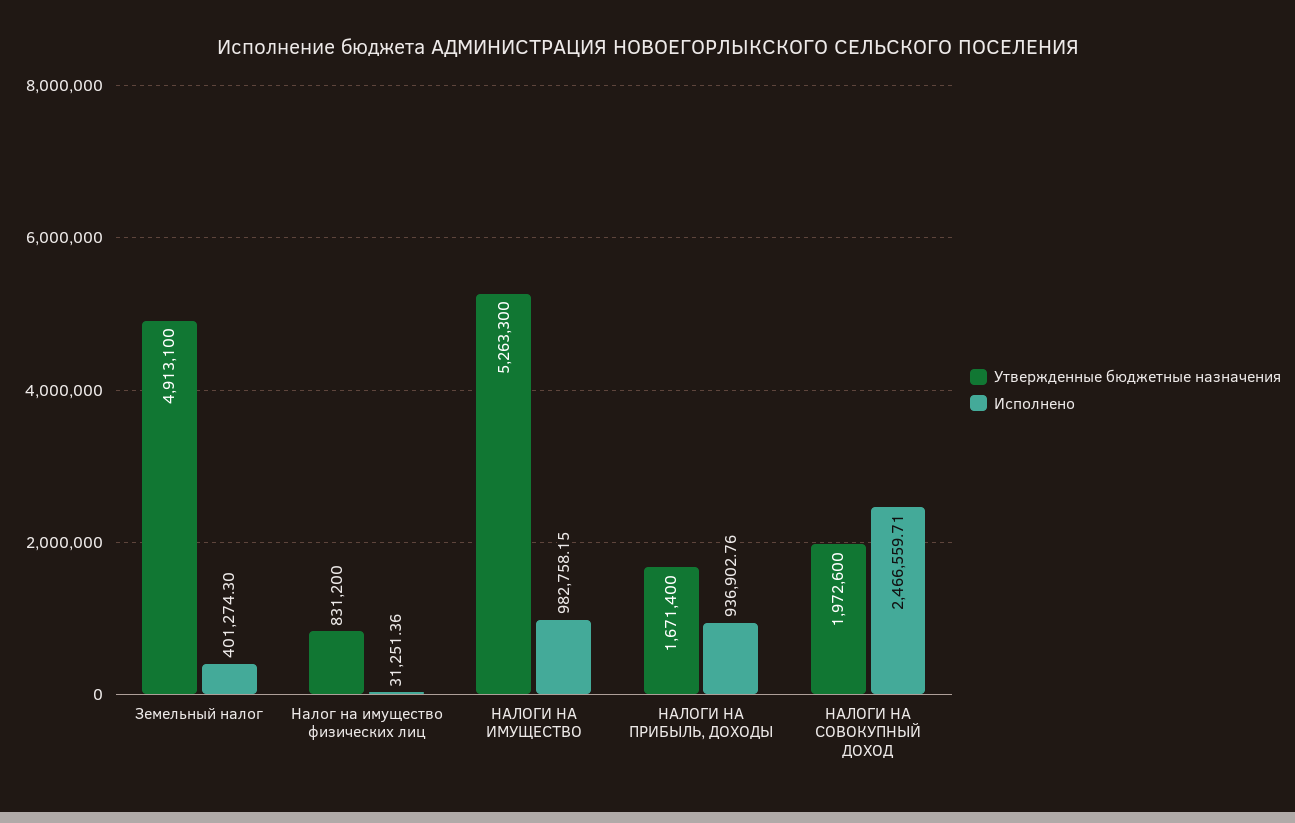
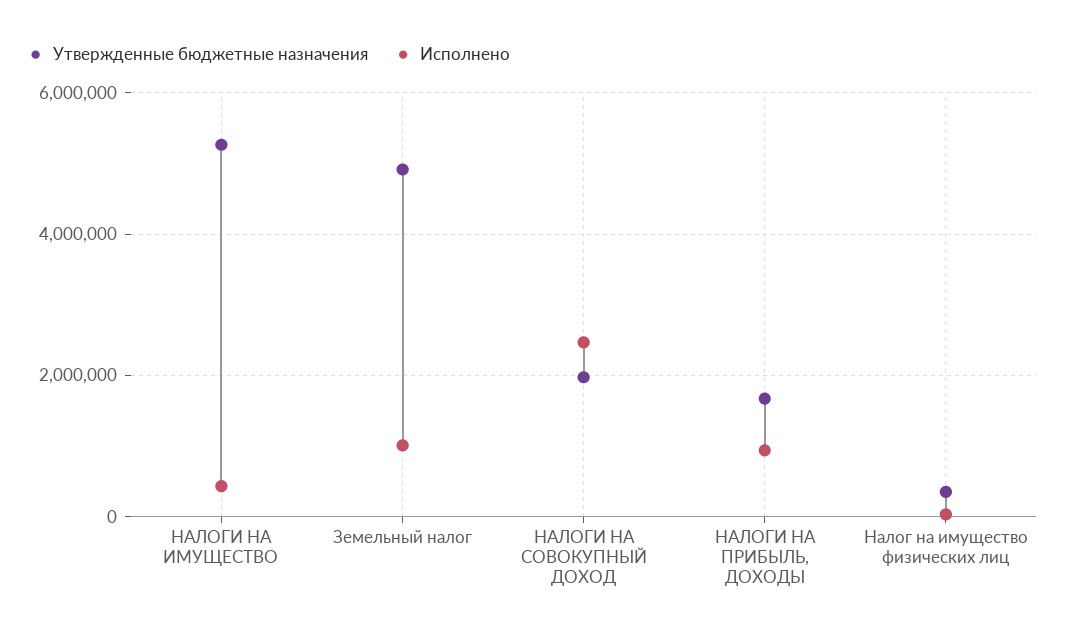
Исполнено, Земельный налог: 401274.3 -> 1000000
Утвержденные бюджетные назначения, Налог на имущество физических лиц: 831200 -> 400000
Исполнено, НАЛОГИ НА ИМУЩЕСТВО: 982758.15 -> 400000

